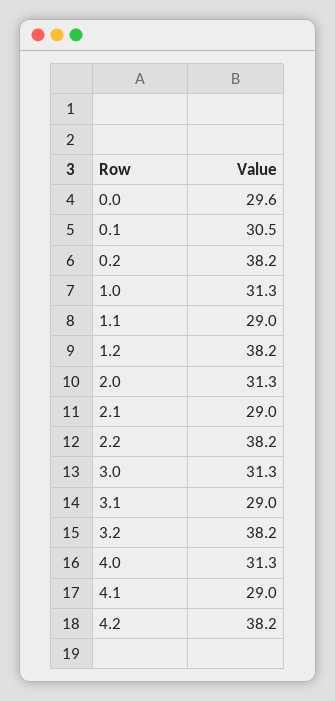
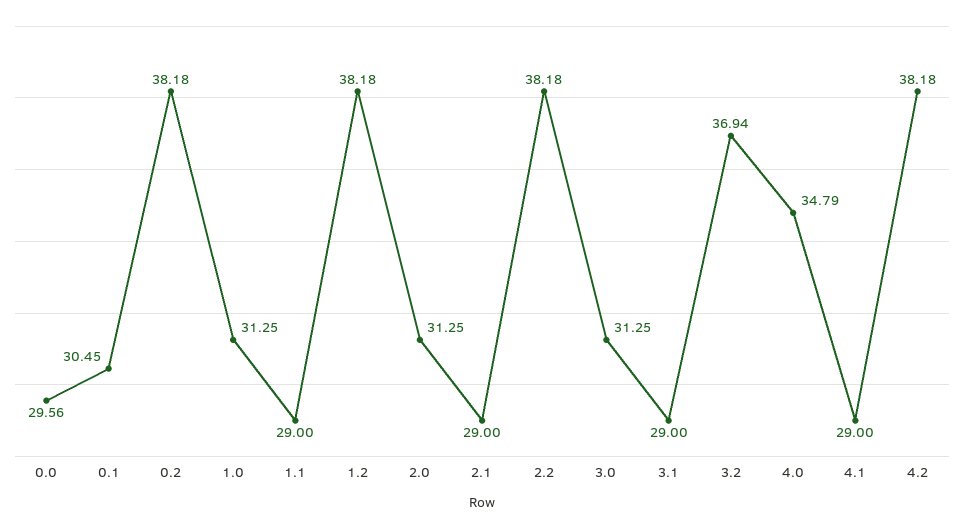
3.2: 38.2 -> 36.94
4.0: 31.3 -> 34.79

